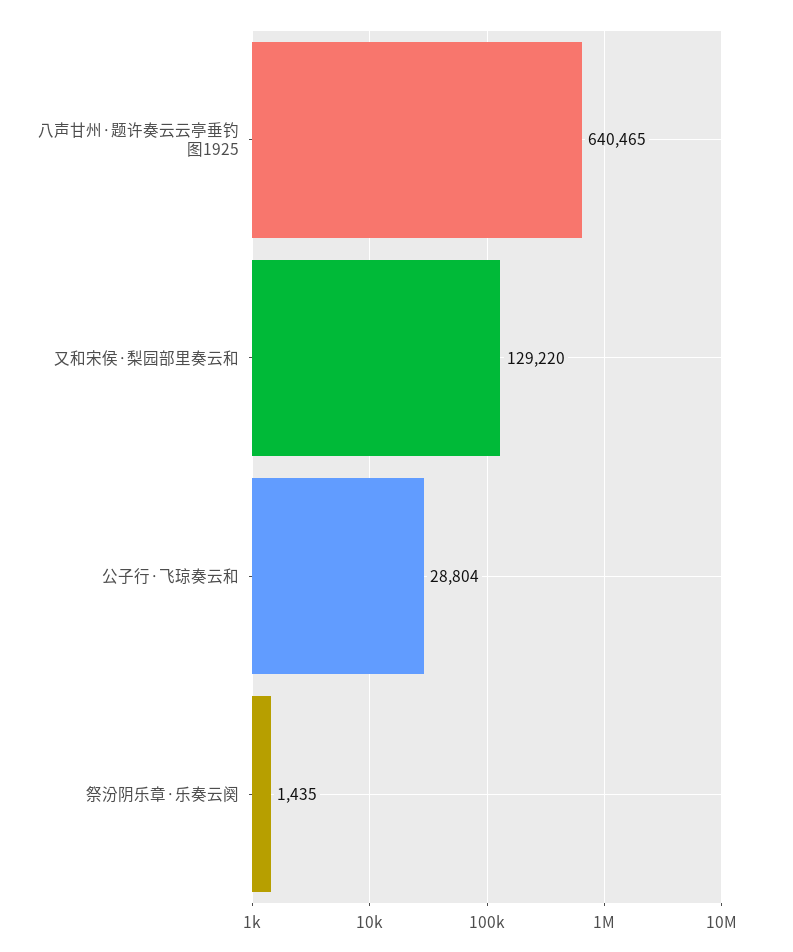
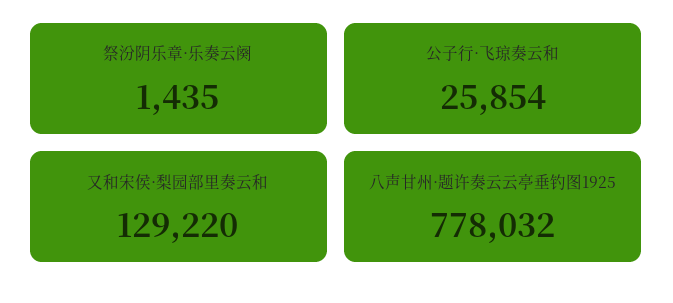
八声甘州·题许奏云云亭垂钓图1925: 640465 -> 778032
公子行·飞琼奏云和: 28804 -> 25854

